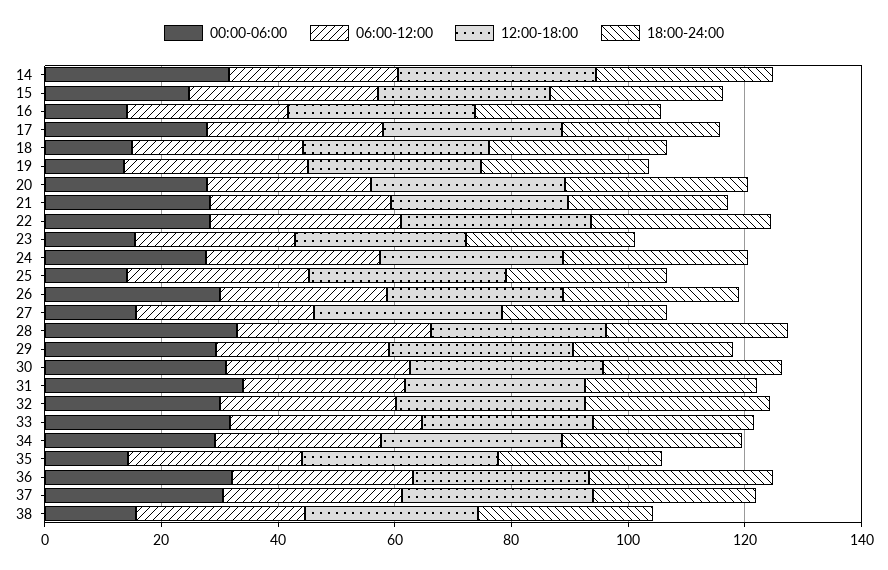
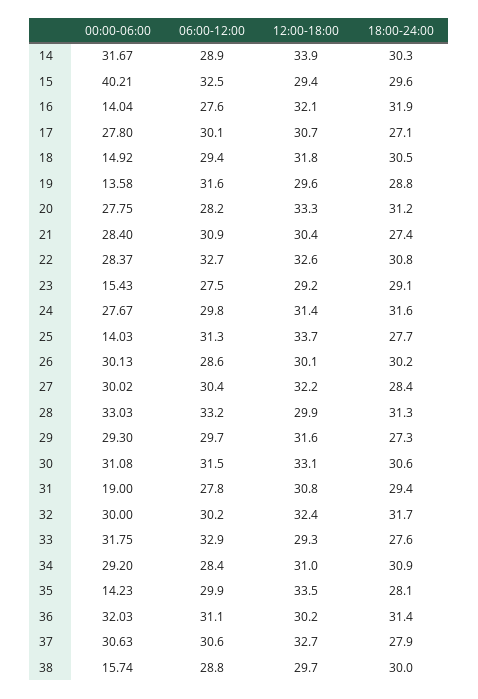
00:00-06:00, 15: 25 -> 40.21
00:00-06:00, 27: 15 -> 30.02
00:00-06:00, 31: 35 -> 19

